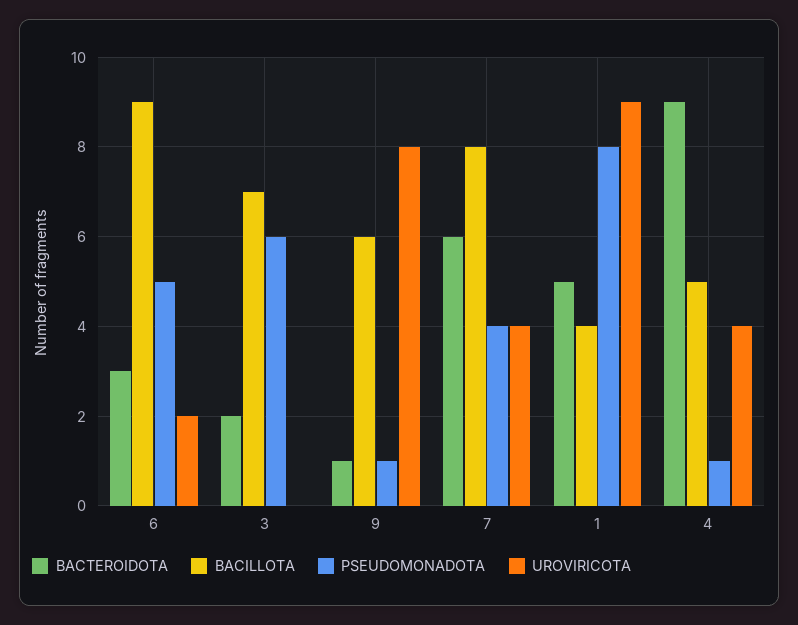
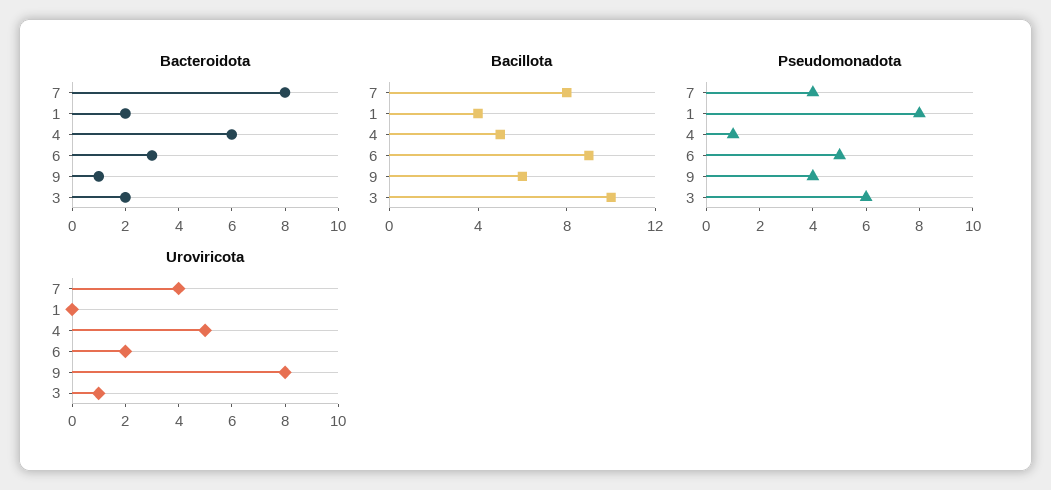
BACILLOTA, 3: 7 -> 10
UROVIRICOTA, 3: 0 -> 1
PSEUDOMONADOTA, 9: 1 -> 4
BACTEROIDOTA, 7: 6 -> 8
BACTEROIDOTA, 1: 5 -> 2
UROVIRICOTA, 1: 9 -> 0
BACTEROIDOTA, 4: 9 -> 6
UROVIRICOTA, 4: 4 -> 5

